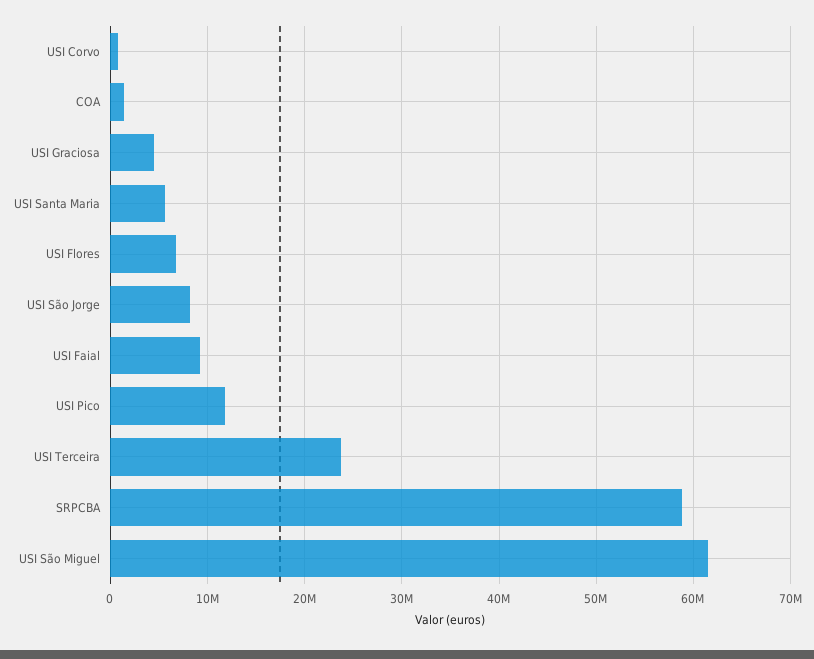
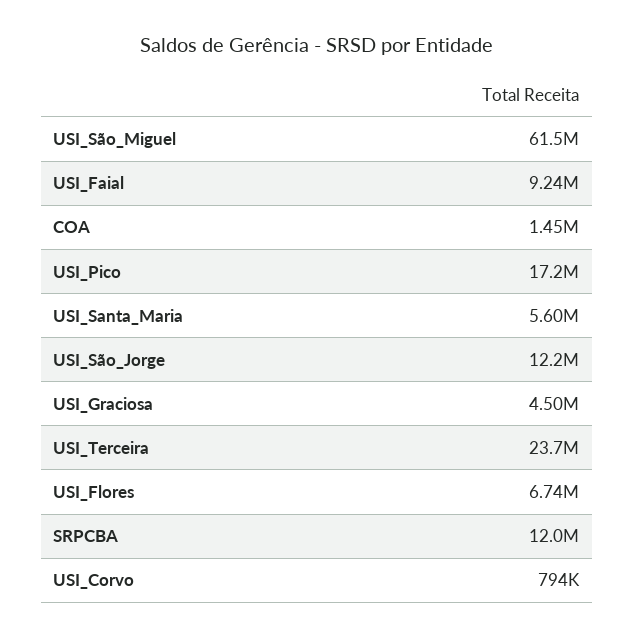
USI São Jorge: 8000000 -> 12200000
USI Pico: 12000000 -> 17200000
SRPCBA: 59000000 -> 12000000

